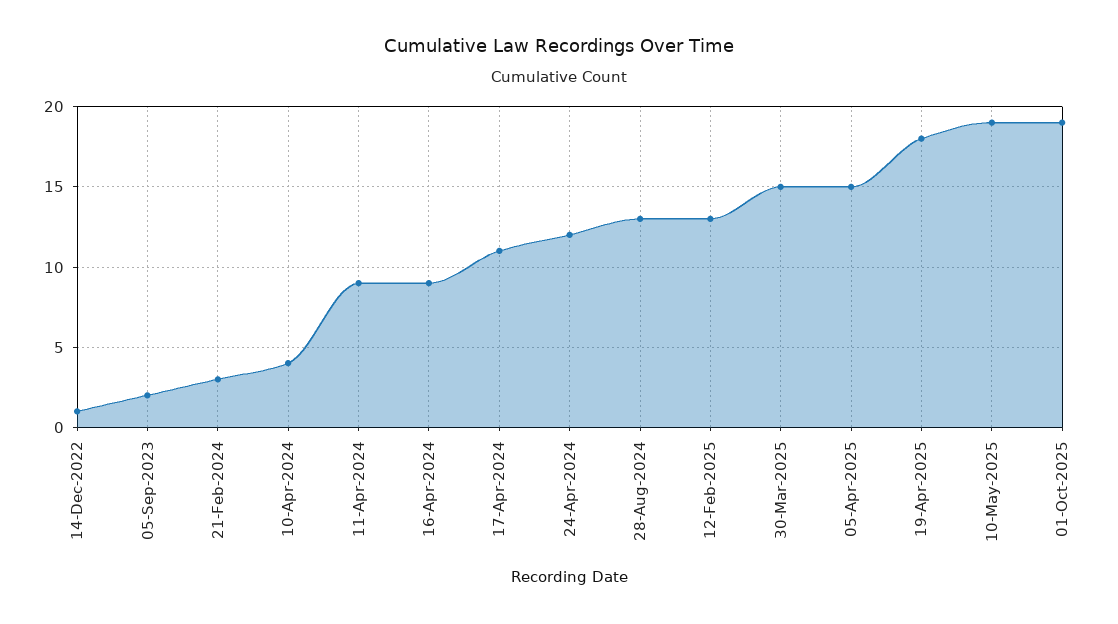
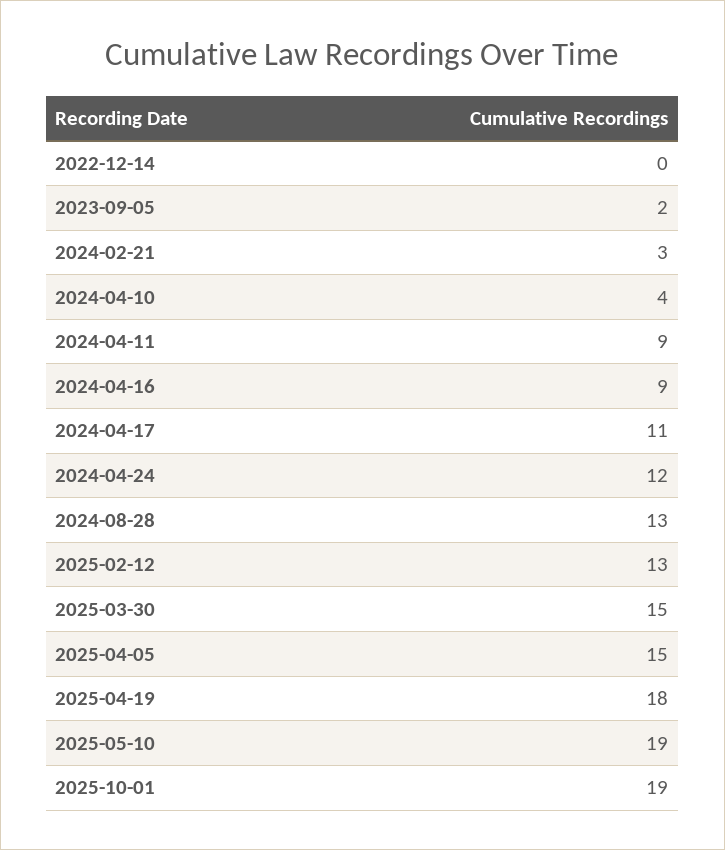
14-Dec-2022: 1 -> 0

